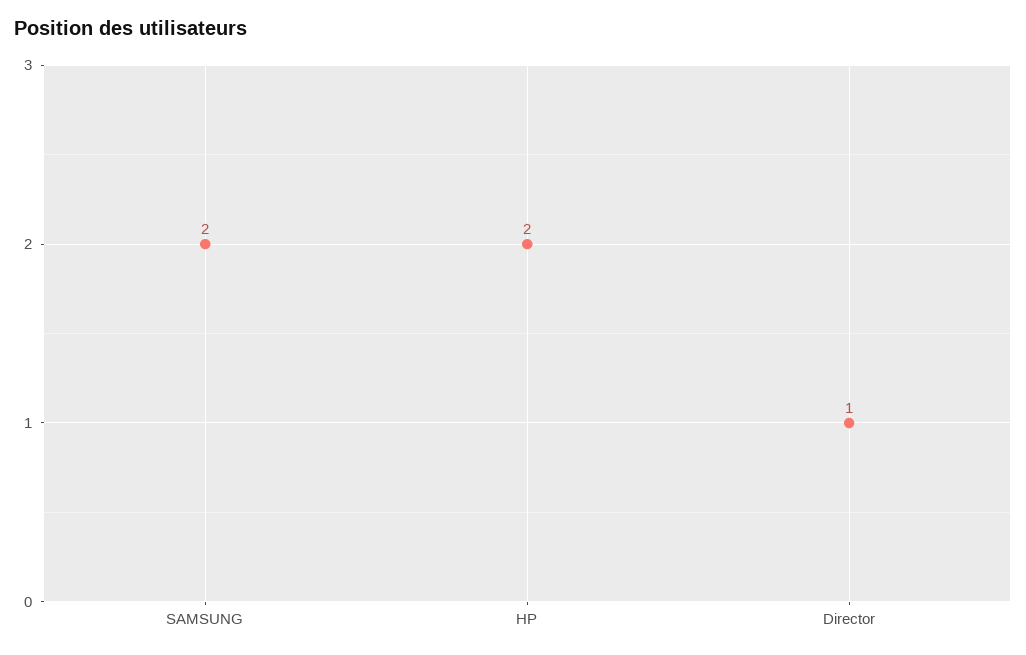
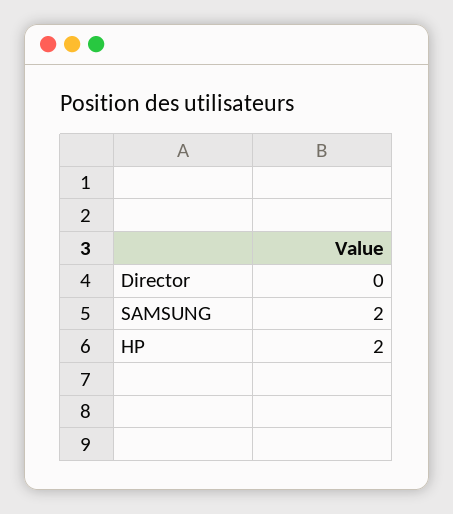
Director: 1 -> 0

